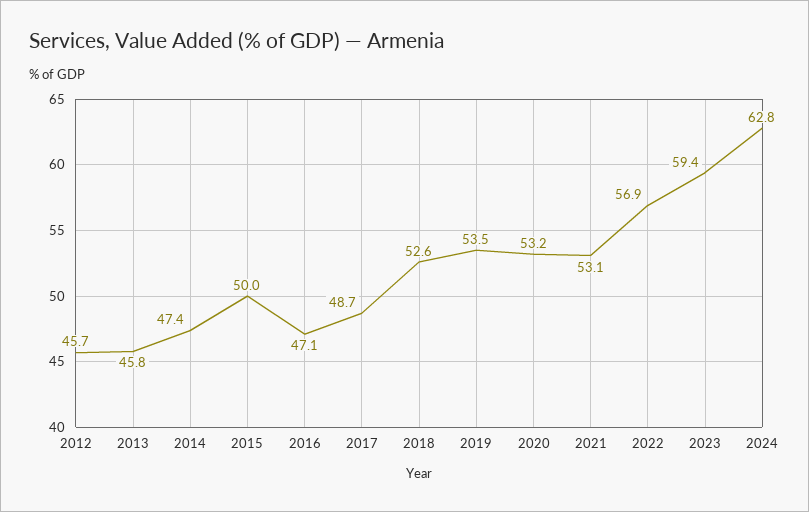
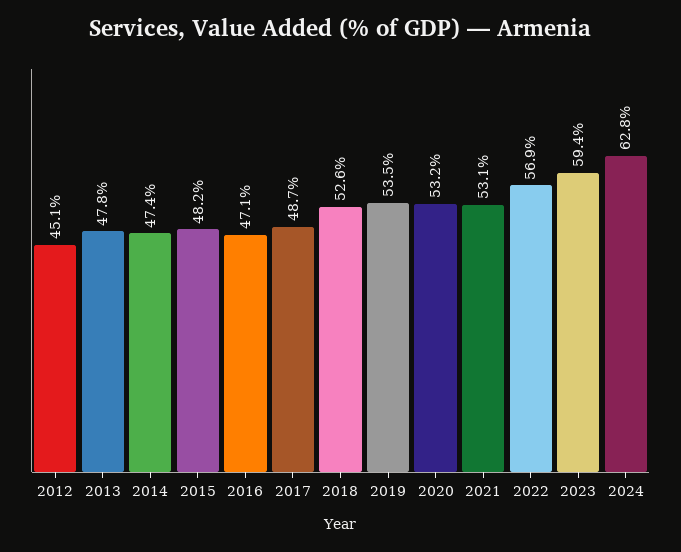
2012: 45.7 -> 45.1
2013: 45.8 -> 47.8
2015: 50 -> 48.2

